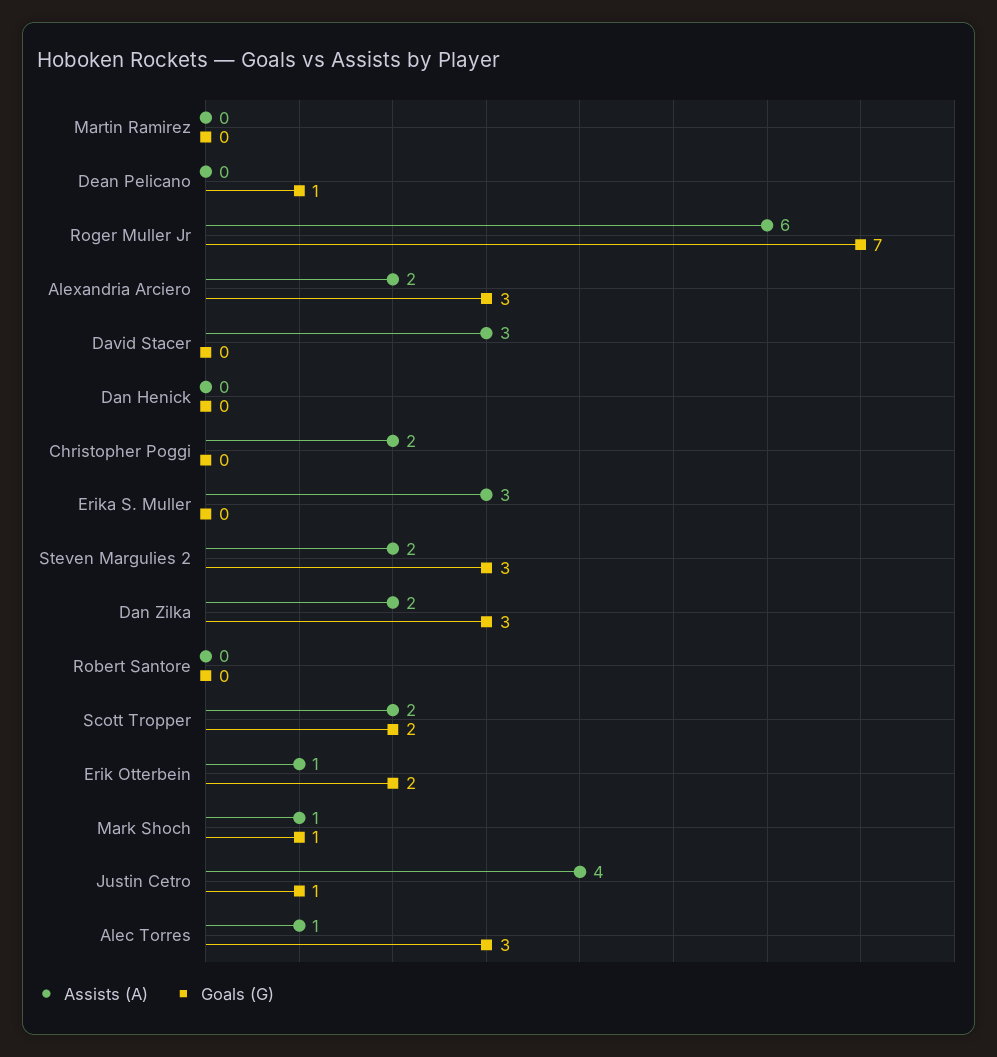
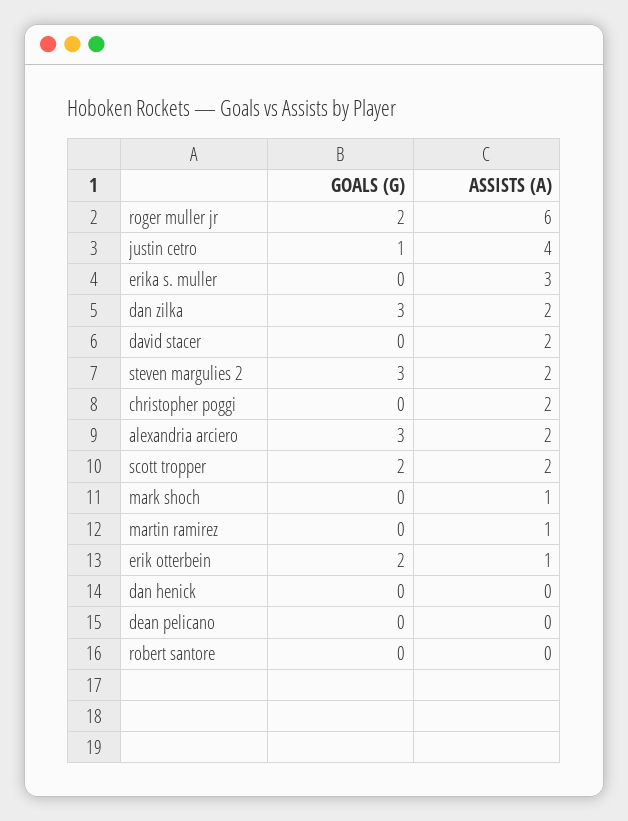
Assists (A), Martin Ramirez: 0 -> 1
Goals (G), Dean Pelicano: 1 -> 0
Goals (G), Roger Muller Jr: 7 -> 2
Assists (A), David Stacer: 3 -> 2
Goals (G), Mark Shoch: 1 -> 0
Assists (A), Alec Torres: 1 -> none
Goals (G), Alec Torres: 3 -> none

